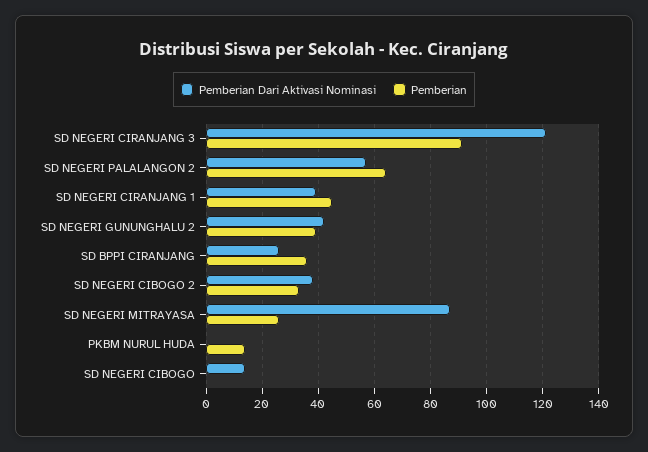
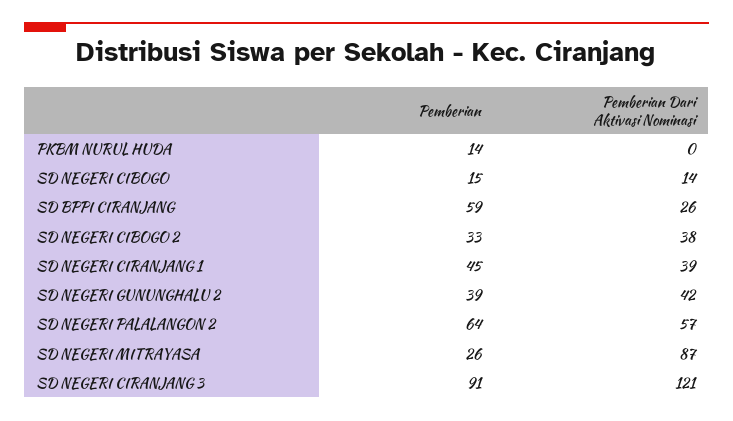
Pemberian, SD BPPI CIRANJANG: 35 -> 59
Pemberian, SD NEGERI CIBOGO: 0 -> 15

